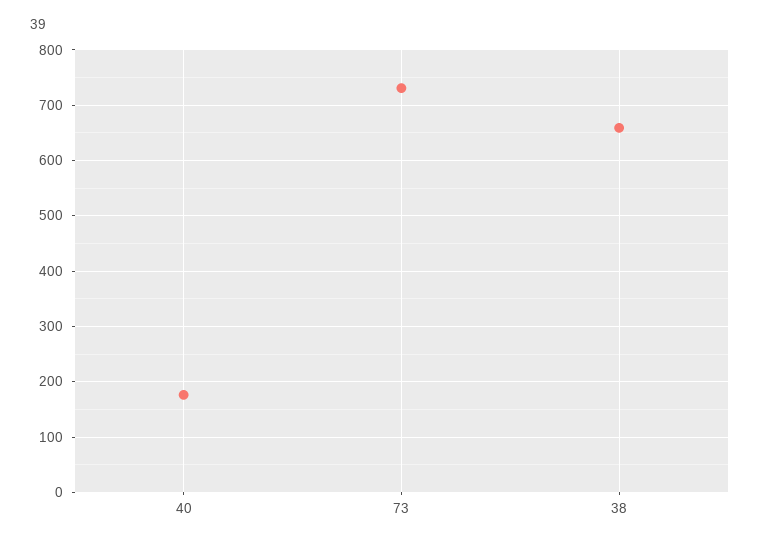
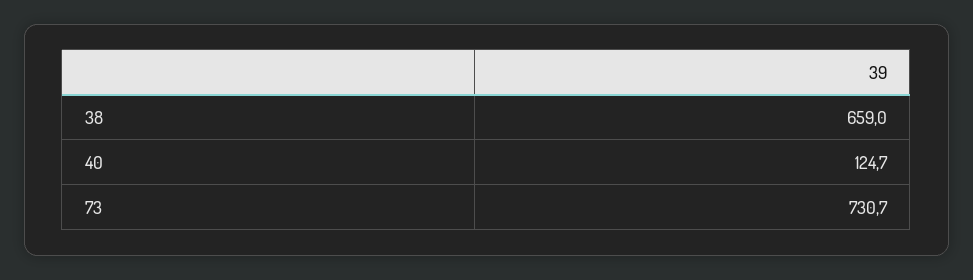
40: 180 -> 124.7

